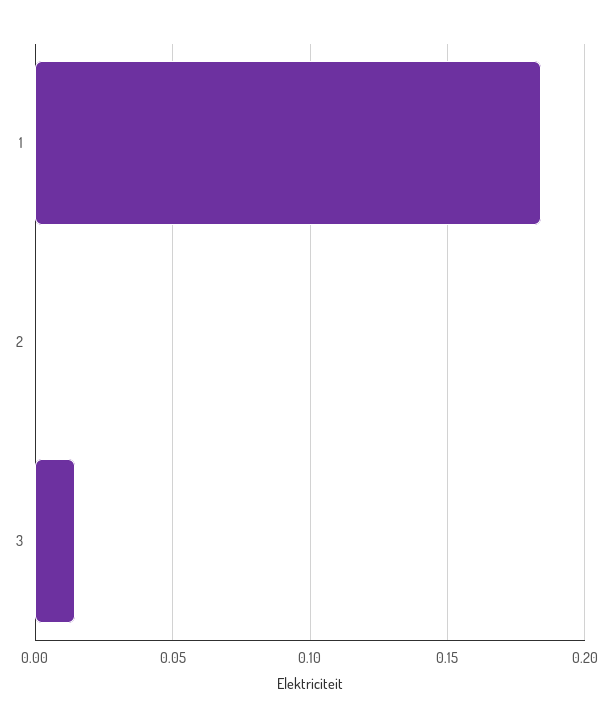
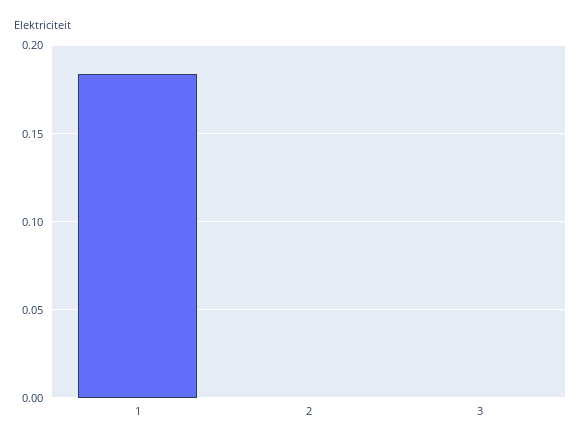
3: 0.015 -> 0

